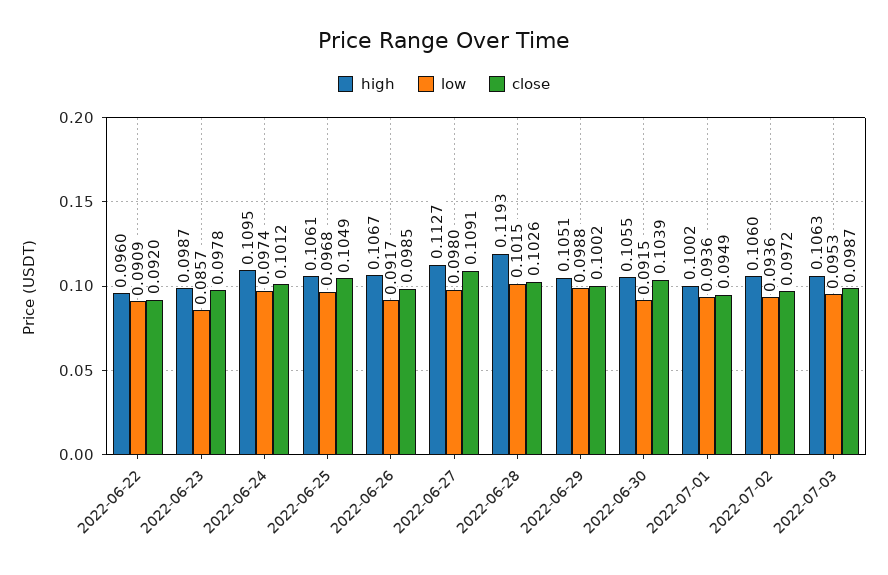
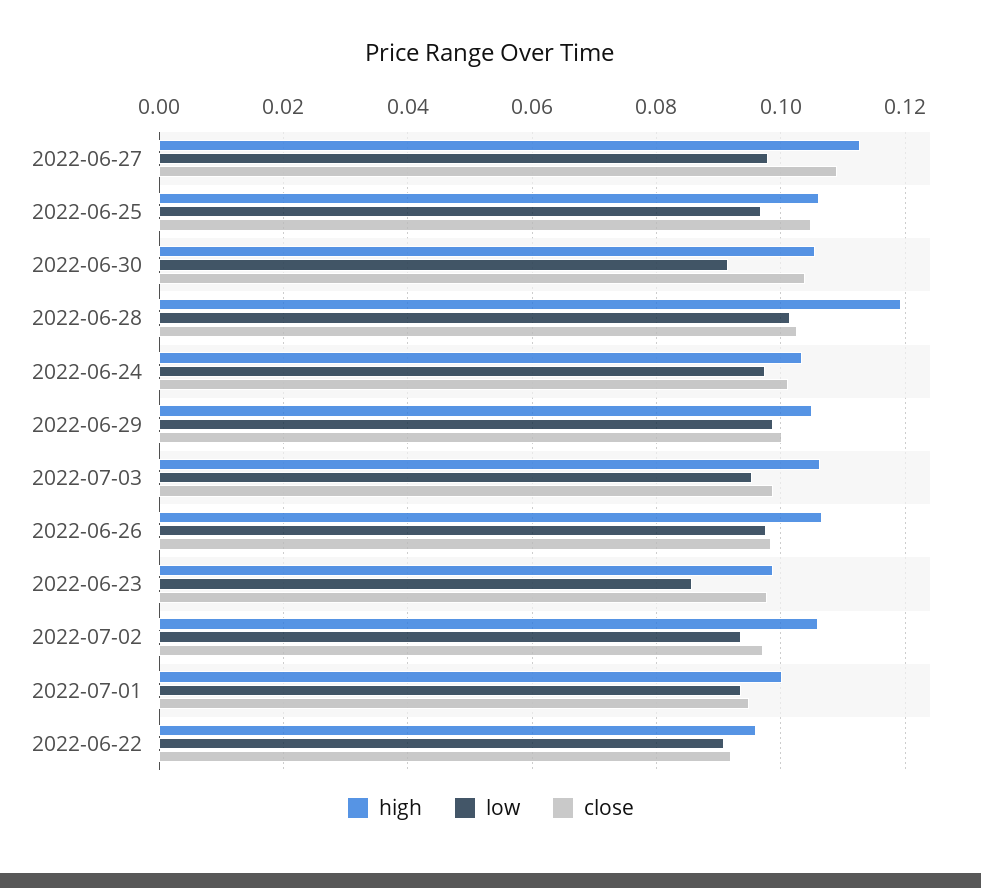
high, 2022-06-24: 0.1095 -> 0.104
low, 2022-06-26: 0.0917 -> 0.098

